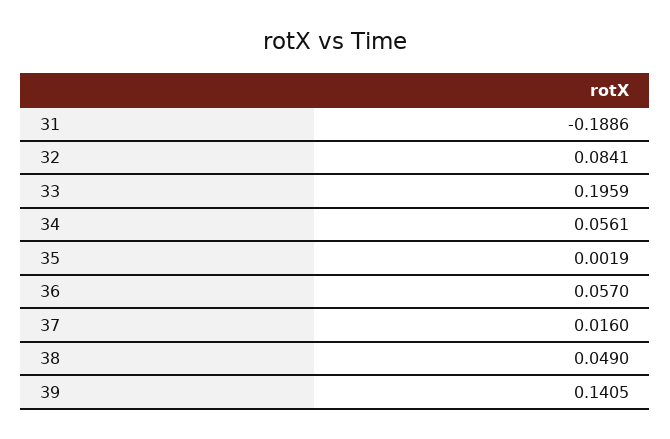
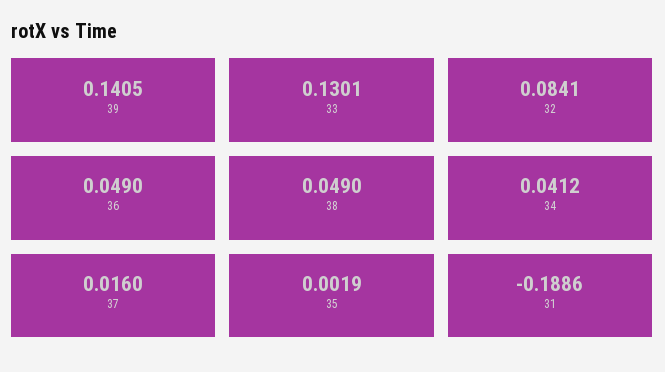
33: 0.1959 -> 0.1301
34: 0.0561 -> 0.0412
36: 0.057 -> 0.049

